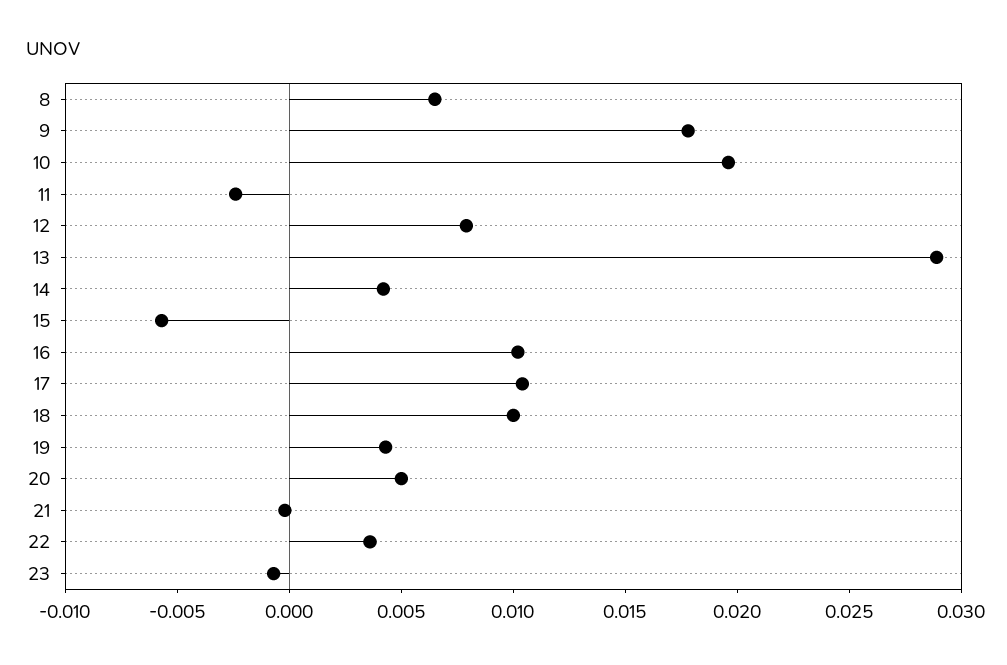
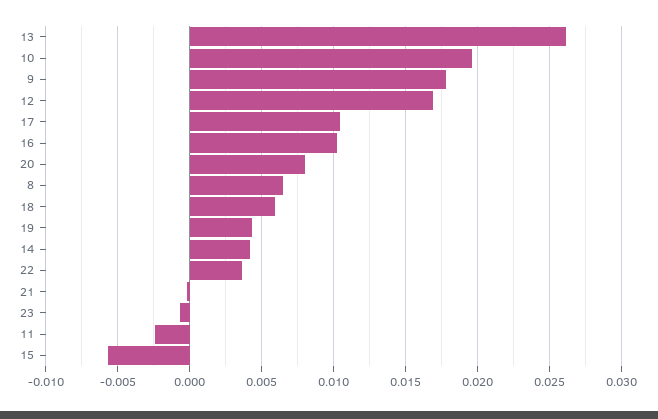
12: 0.008 -> 0.017
13: 0.029 -> 0.026
18: 0.01 -> 0.006
20: 0.005 -> 0.008

